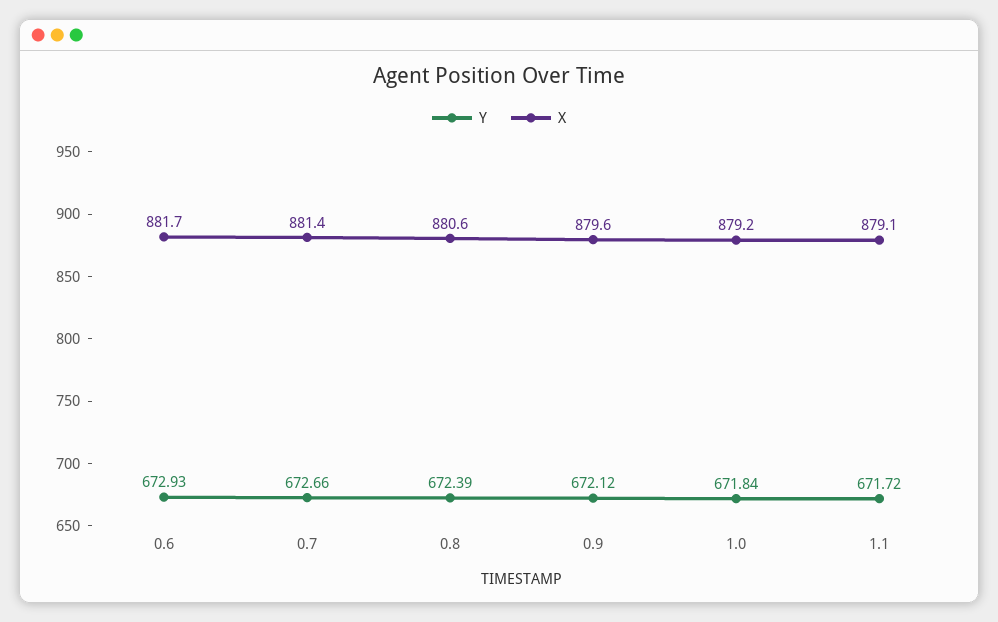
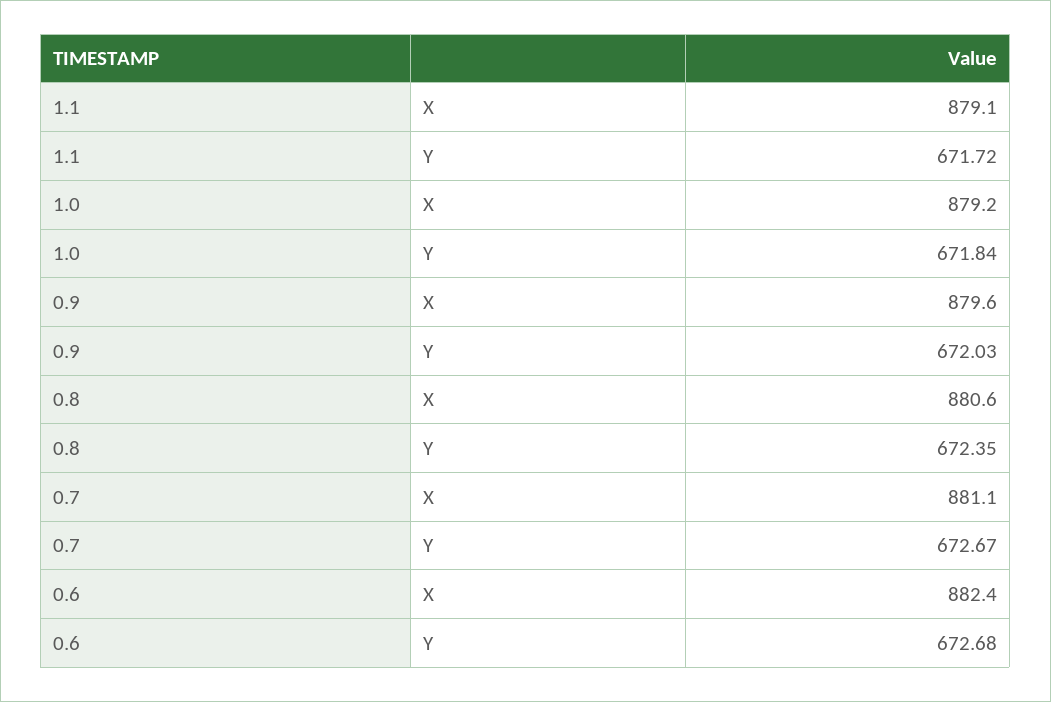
Y, 0.6: 672.93 -> 672.68
X, 0.6: 881.7 -> 882.4
Y, 0.7: 672.66 -> 672.67
X, 0.7: 881.4 -> 881.1
Y, 0.8: 672.39 -> 672.35
Y, 0.9: 672.12 -> 672.03

